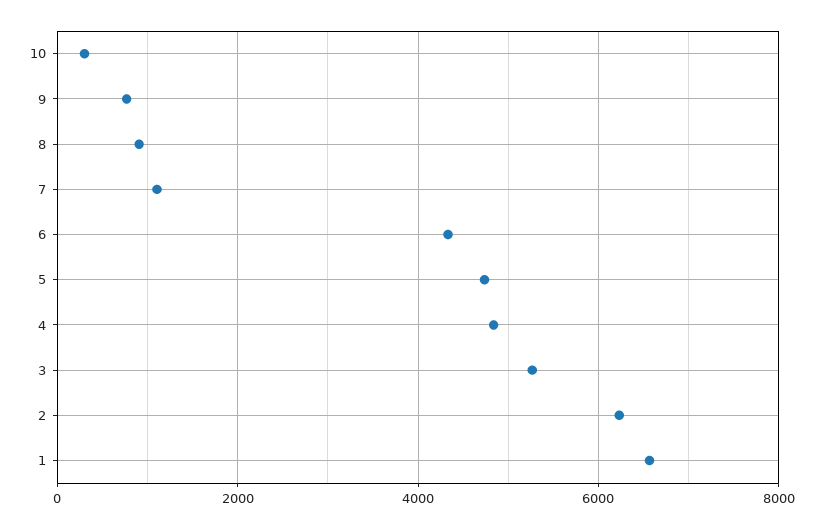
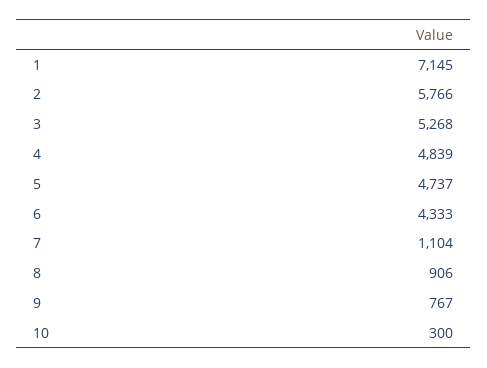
2: 6200 -> 5766
1: 6600 -> 7145

